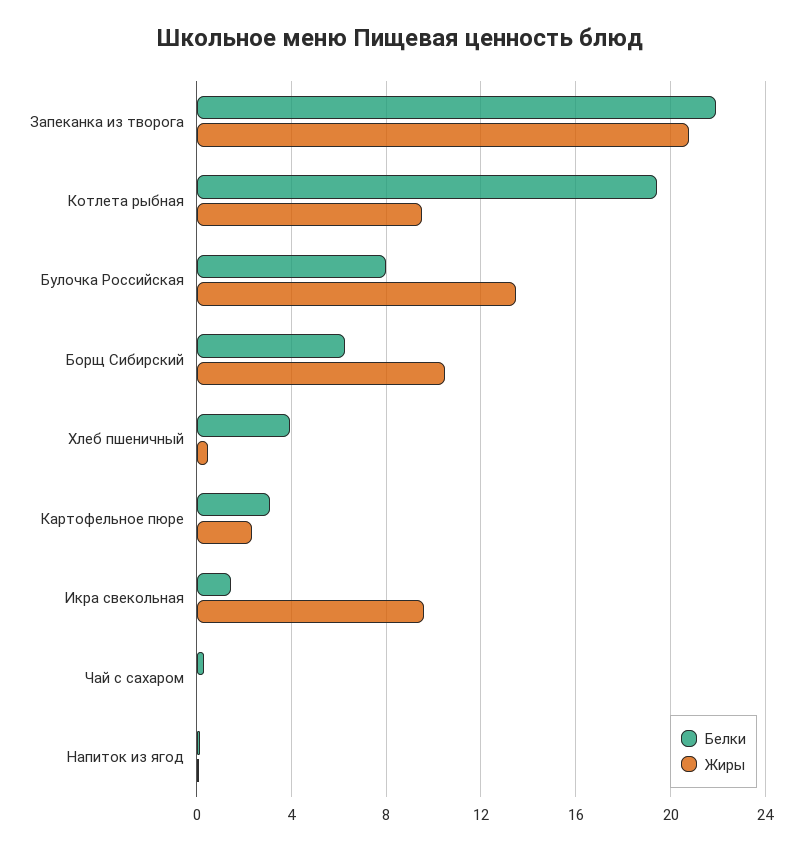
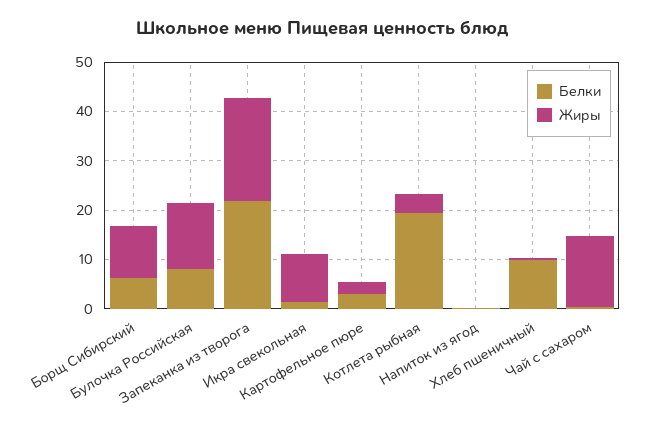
Жиры, Котлета рыбная: 9.5 -> 4
Белки, Хлеб пшеничный: 4 -> 10
Жиры, Чай с сахаром: 0 -> 14

